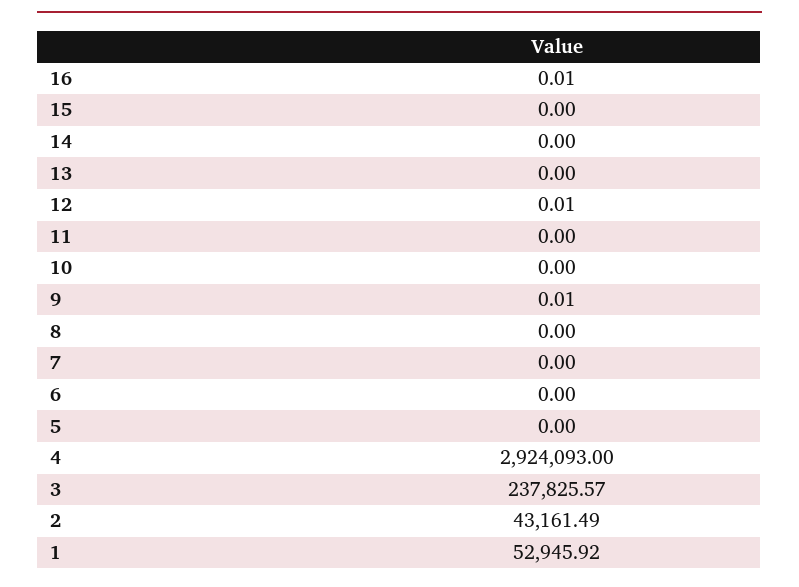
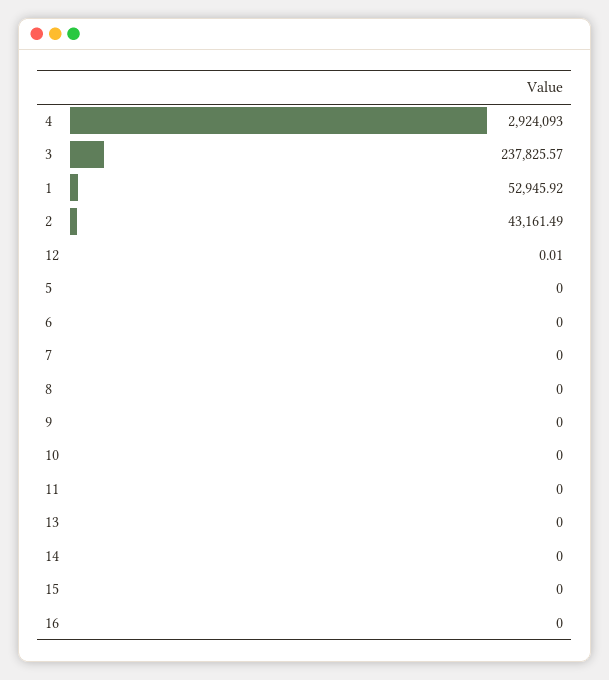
16: 0.01 -> 0
9: 0.01 -> 0

